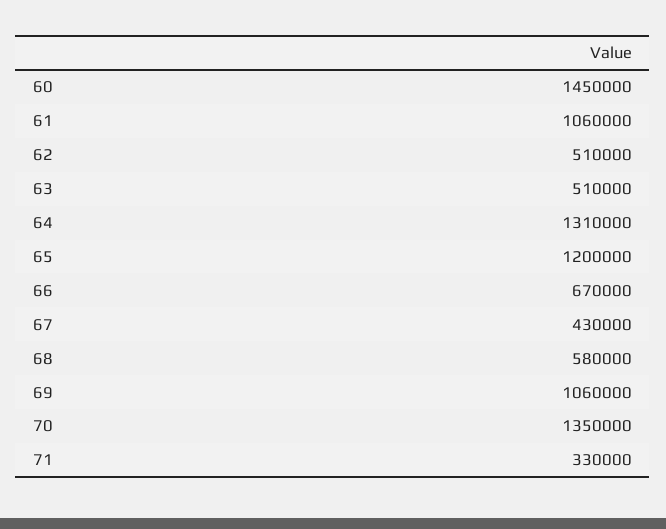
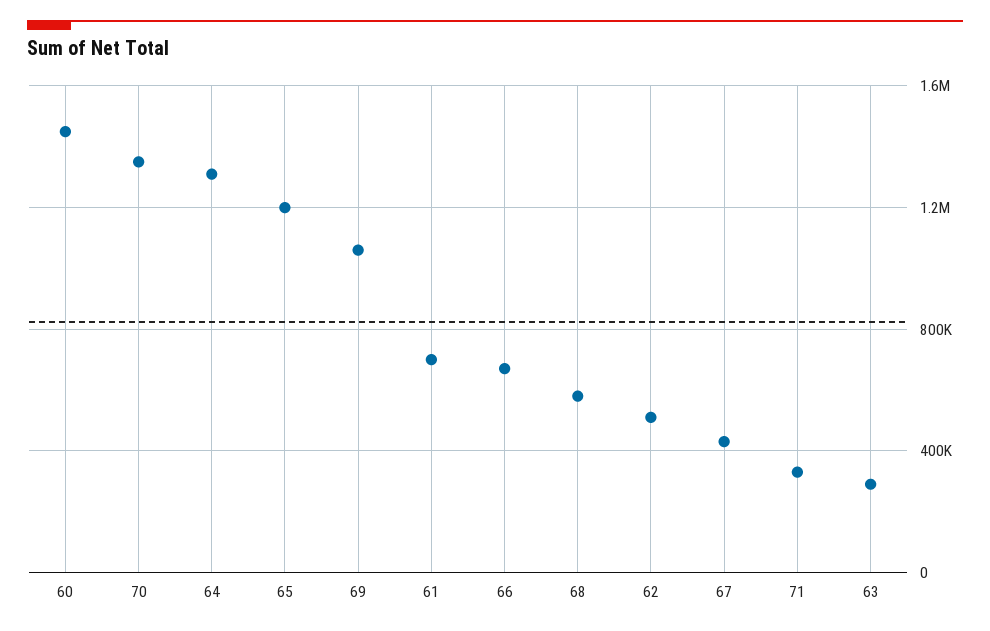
61: 1060000 -> 700000
63: 510000 -> 300000

